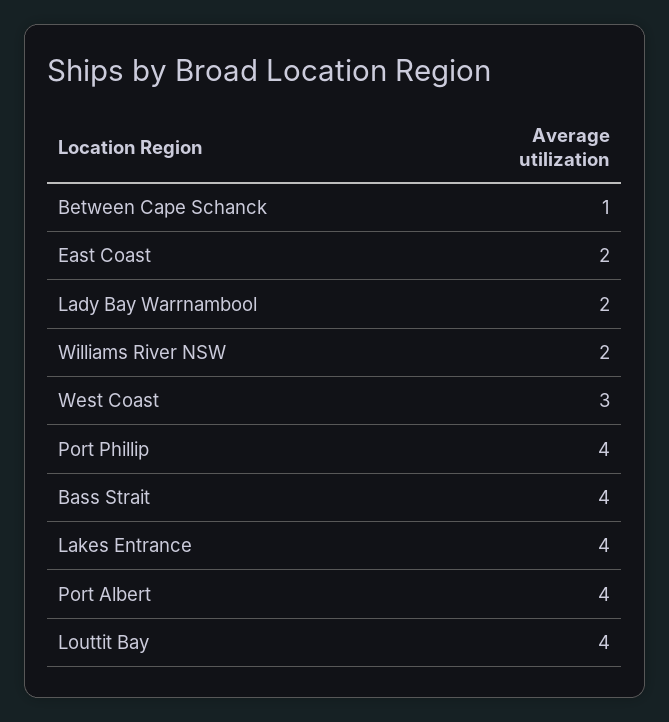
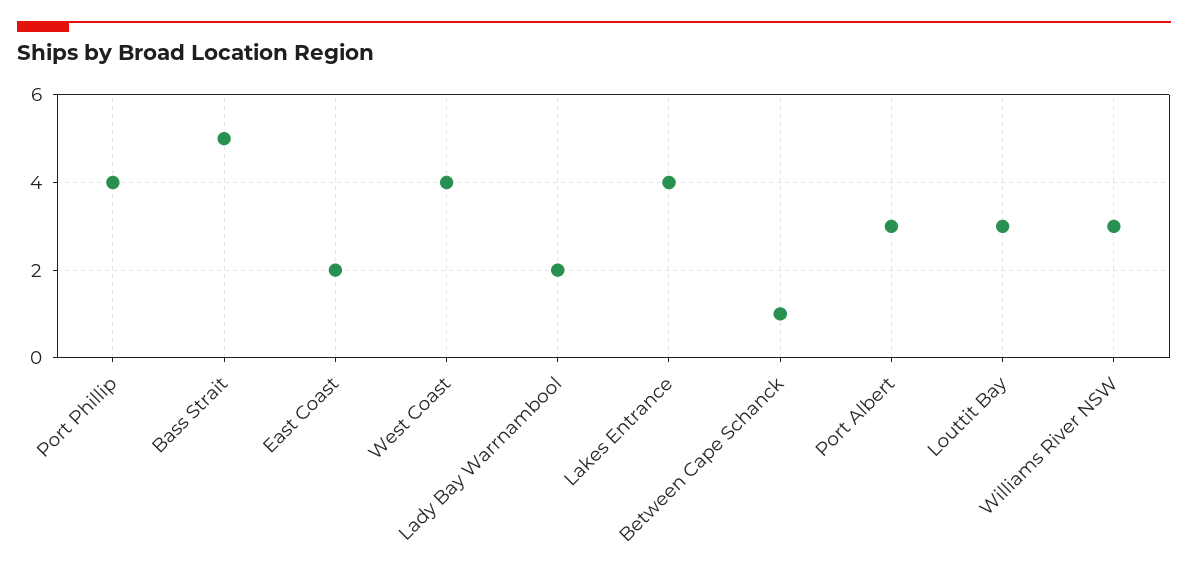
Williams River NSW: 2 -> 3
West Coast: 3 -> 4
Bass Strait: 4 -> 5
Port Albert: 4 -> 3
Louttit Bay: 4 -> 3

